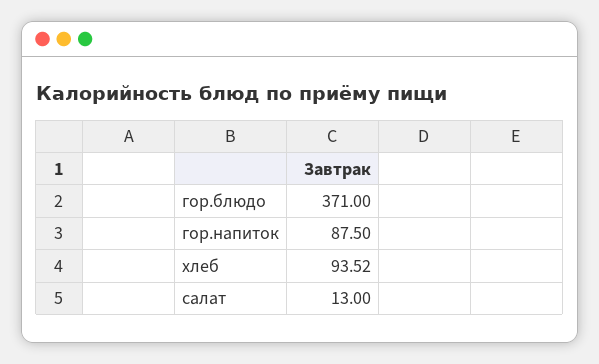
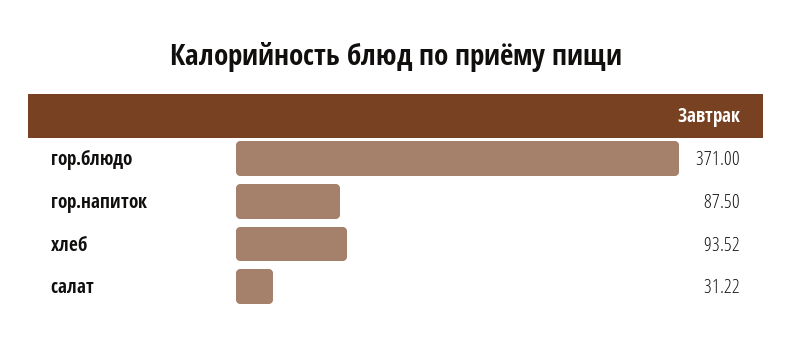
салат: 13 -> 31.22

